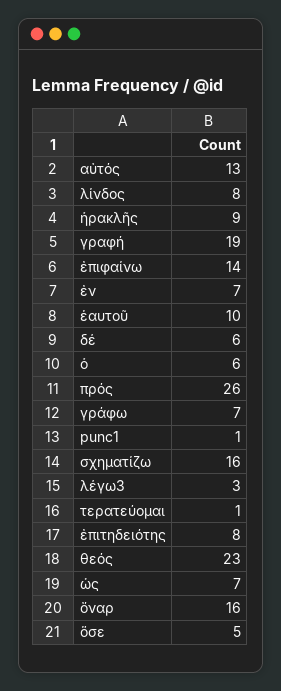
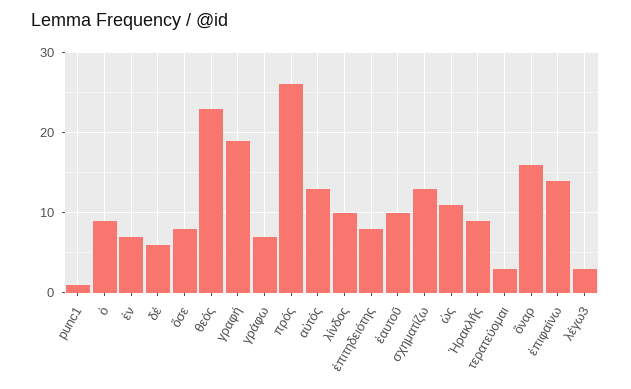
λίνδος: 8 -> 10
ὁ: 6 -> 9
σχηματίζω: 16 -> 13
τερατεύομαι: 1 -> 3
ὡς: 7 -> 11
ὅσε: 5 -> 8

